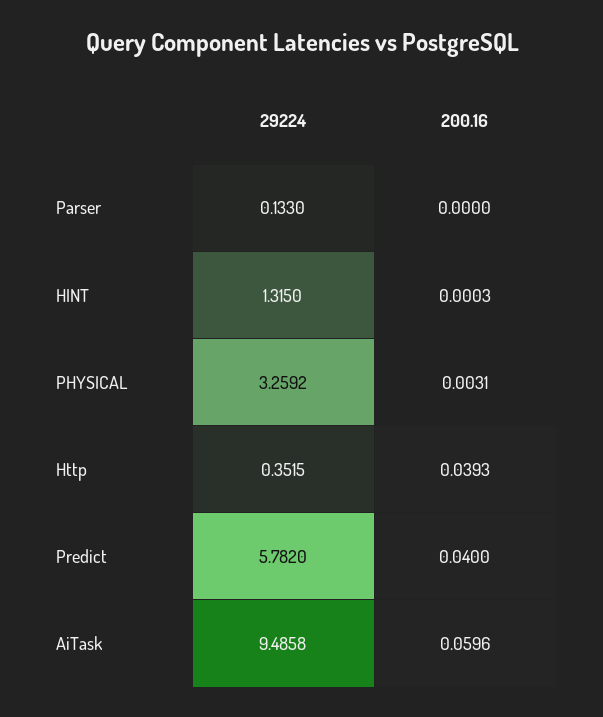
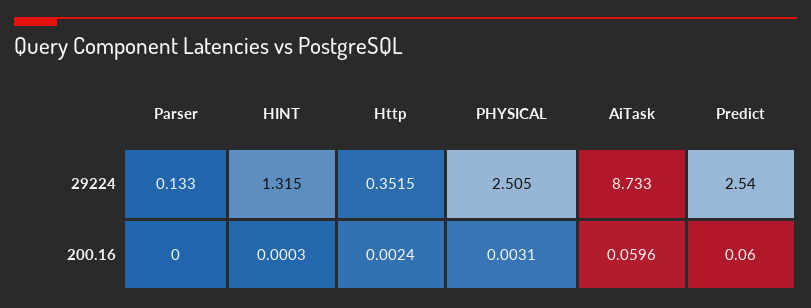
29224, PHYSICAL: 3.2592 -> 2.505
200.16, Http: 0.0393 -> 0.0024
29224, Predict: 5.782 -> 2.54
200.16, Predict: 0.04 -> 0.06
29224, AiTask: 9.4858 -> 8.733

